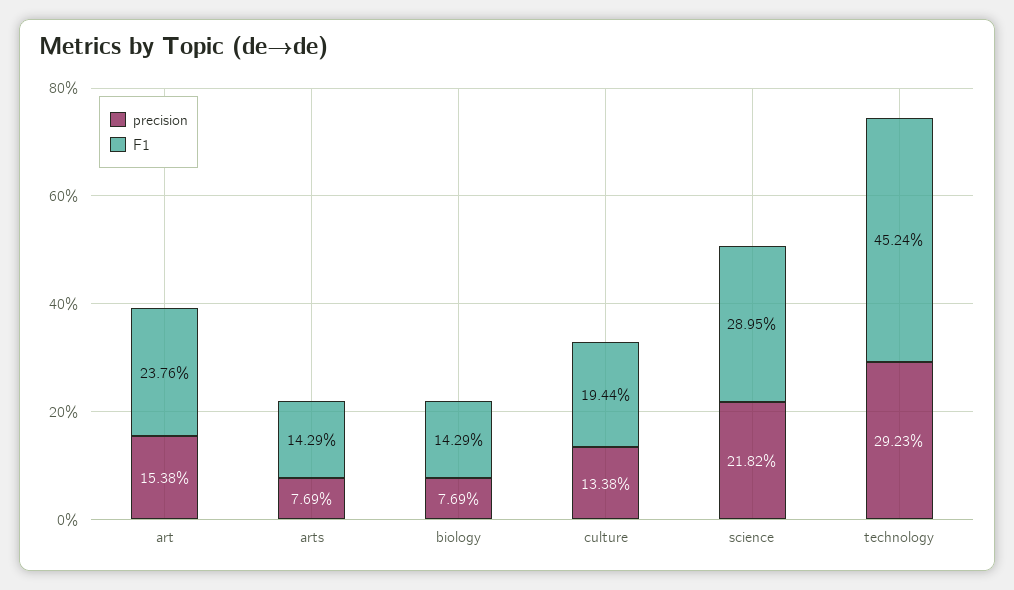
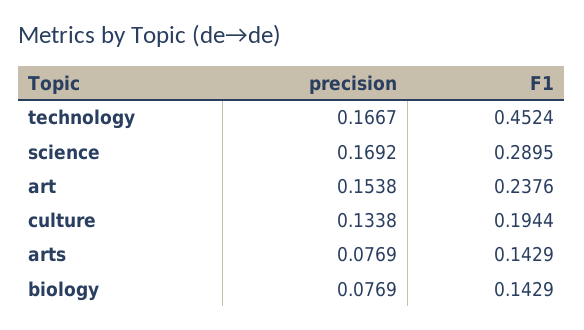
precision, science: 0.2182 -> 0.1692
precision, technology: 0.2923 -> 0.1667

